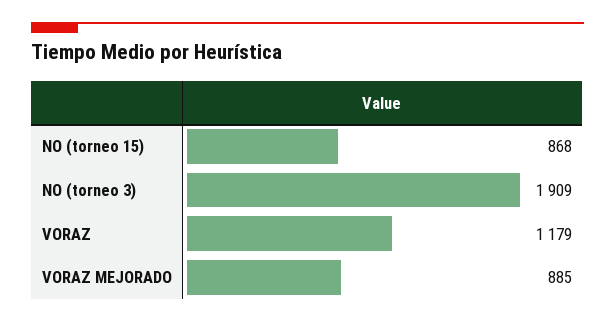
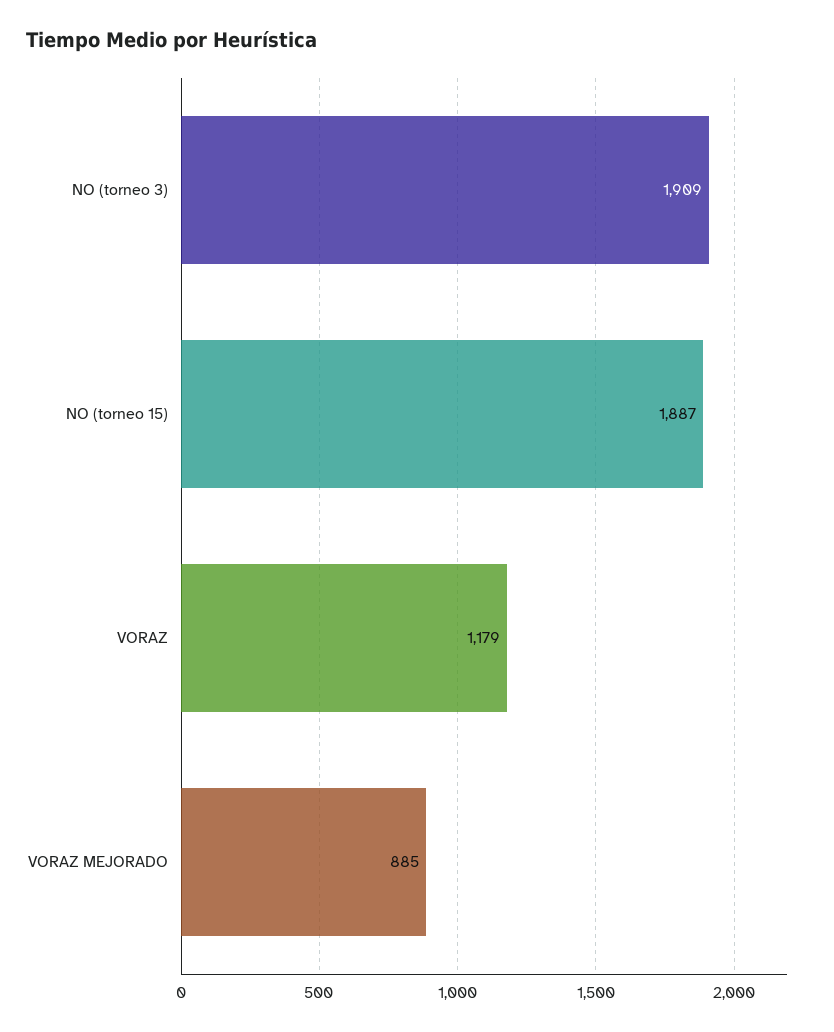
NO (torneo 15): 868 -> 1887

